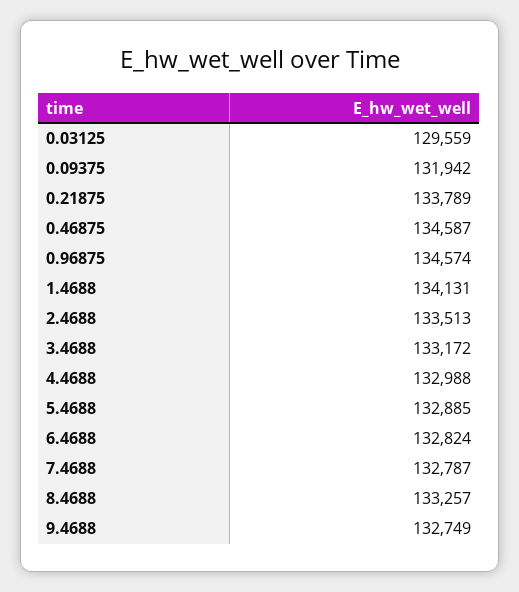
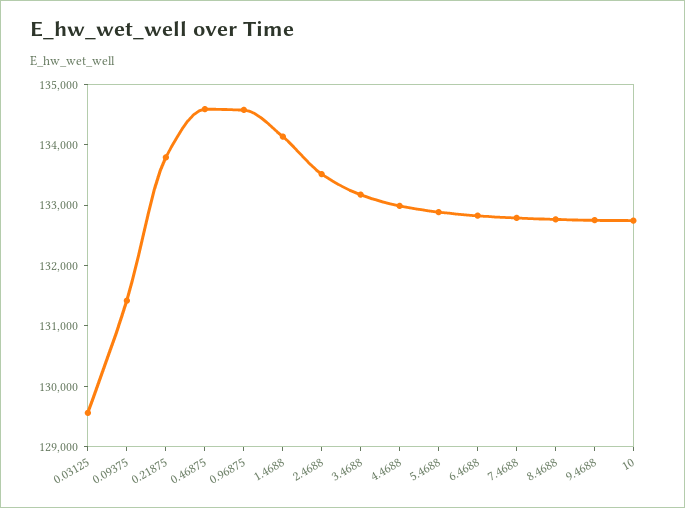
0.09375: 131942 -> 131400
8.4688: 133257 -> 132800
10: none -> 132800

